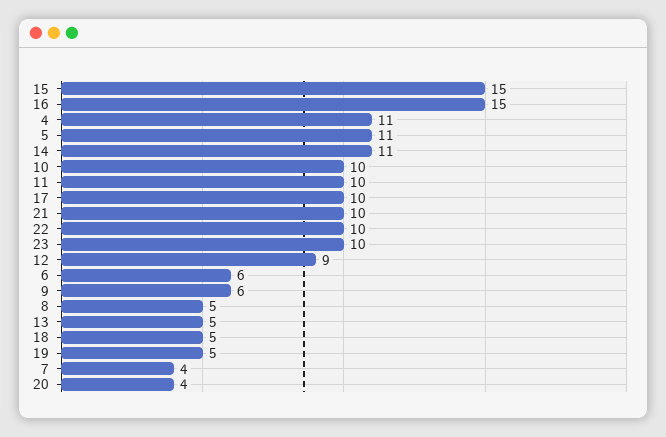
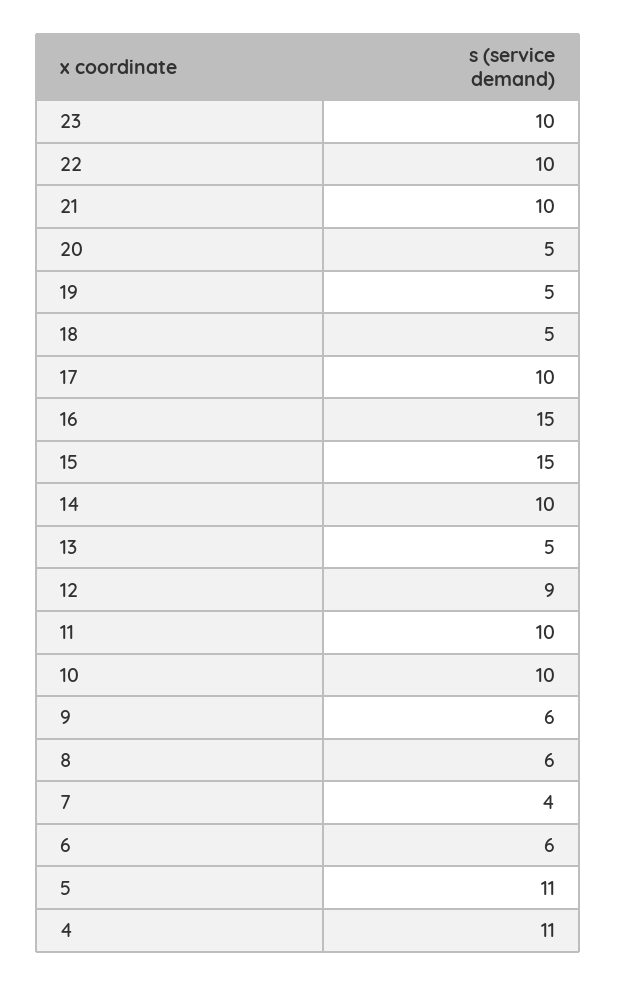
14: 11 -> 10
8: 5 -> 6
20: 4 -> 5

